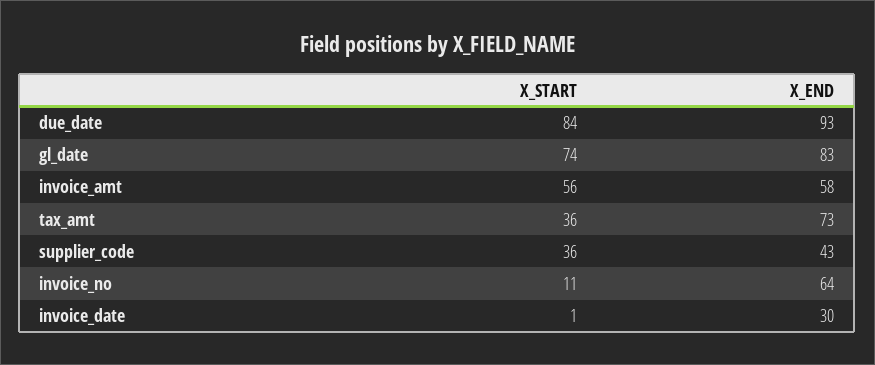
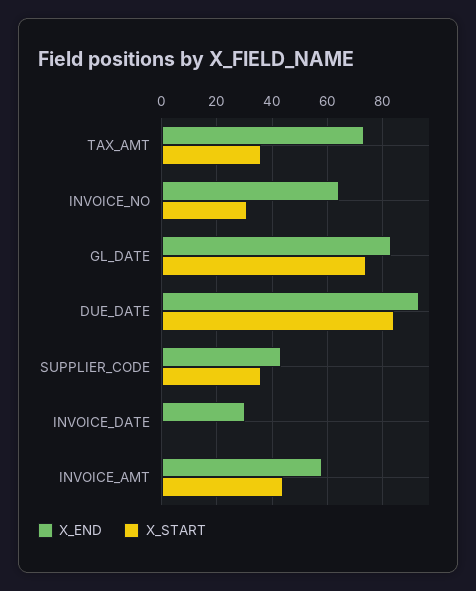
X_START, invoice_amt: 56 -> 45
X_START, invoice_no: 11 -> 30

